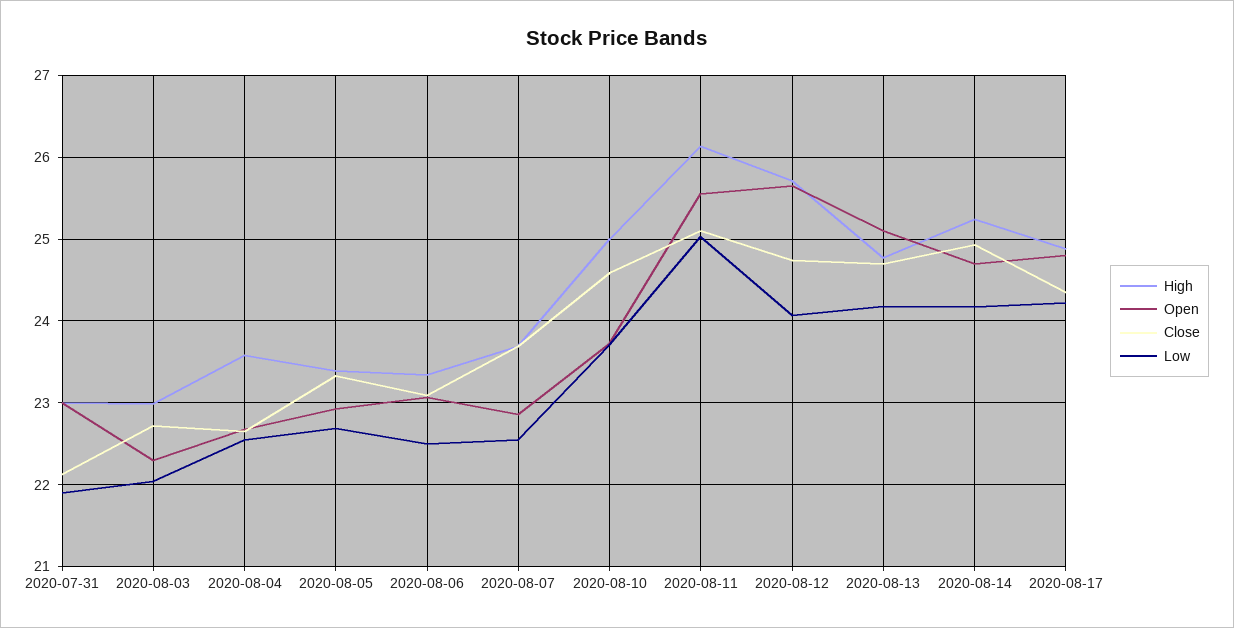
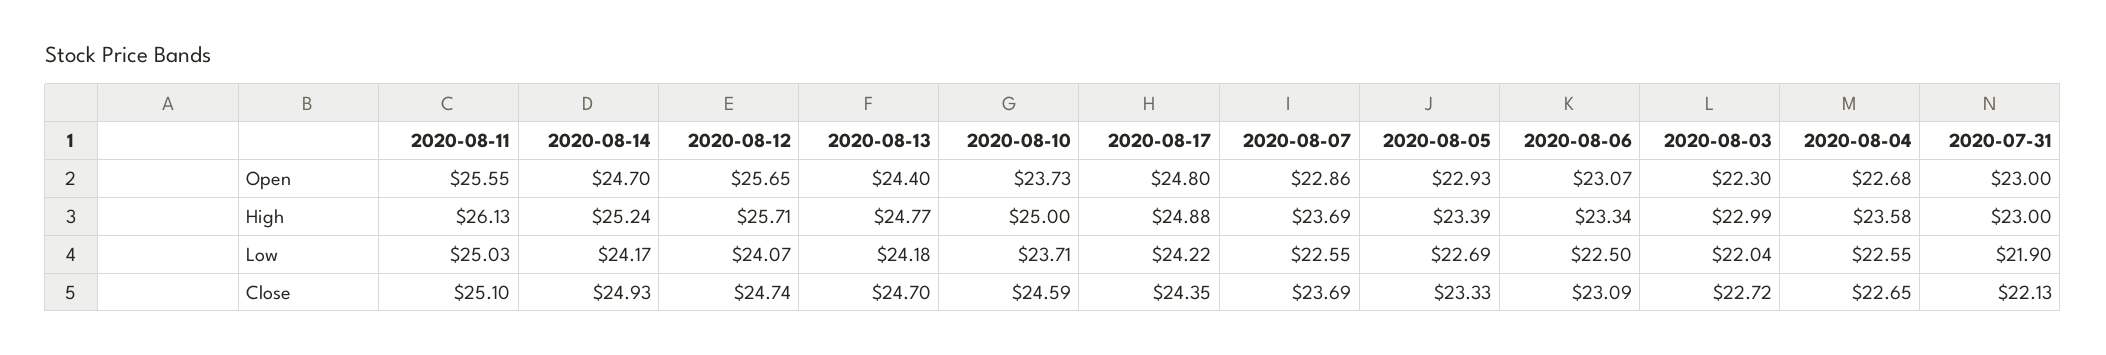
Open, 2020-08-13: 25.1 -> 24.4

